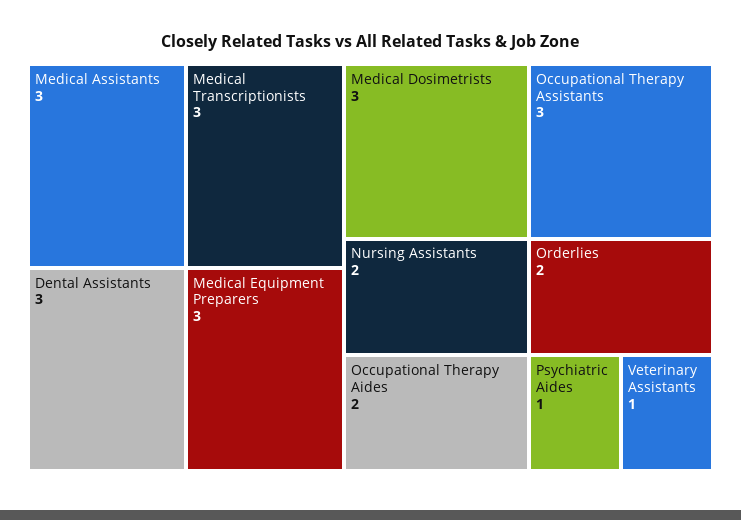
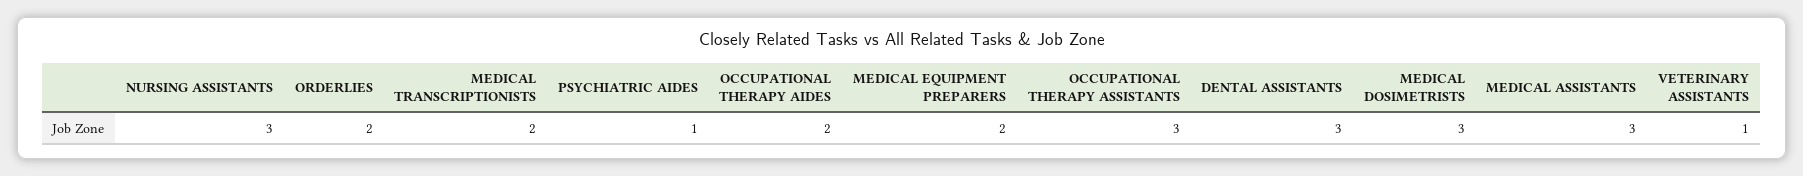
Medical Transcriptionists: 3 -> 2
Medical Equipment Preparers: 3 -> 2
Nursing Assistants: 2 -> 3

